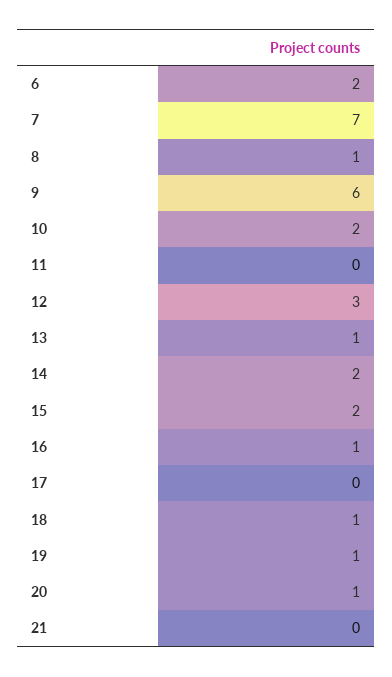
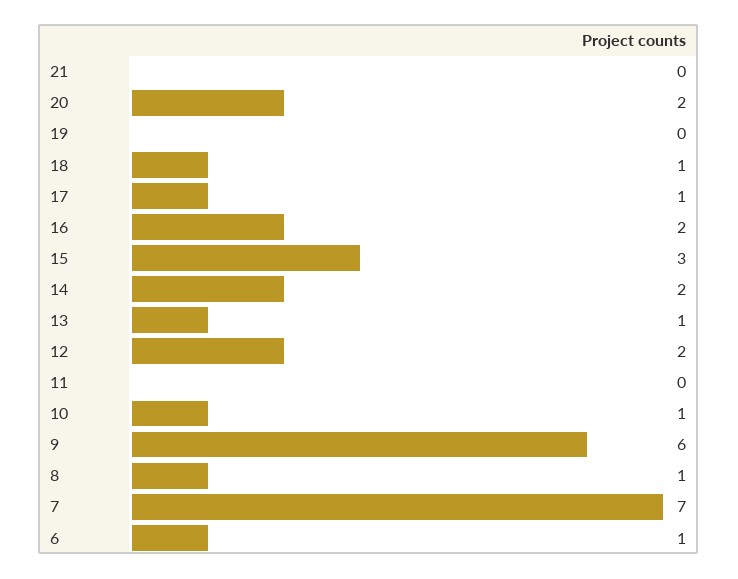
6: 2 -> 1
10: 2 -> 1
12: 3 -> 2
15: 2 -> 3
16: 1 -> 2
17: 0 -> 1
19: 1 -> 0
20: 1 -> 2

